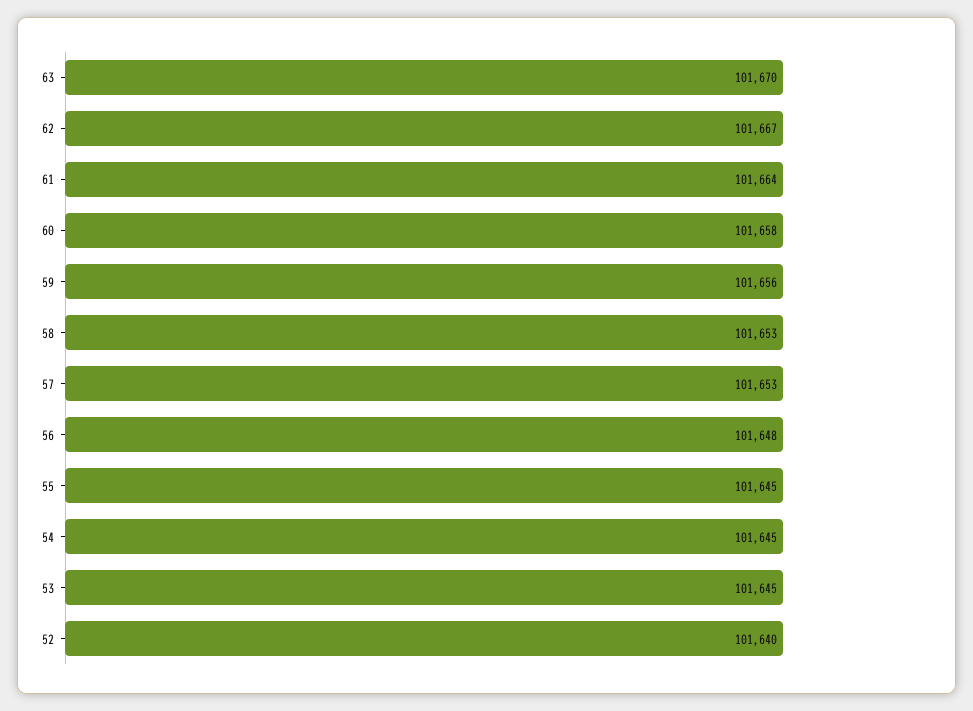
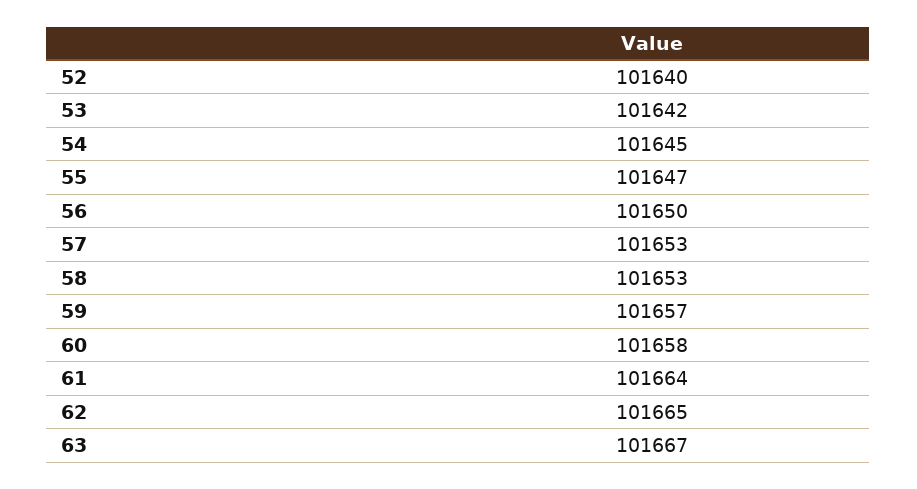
63: 101670 -> 101667
62: 101667 -> 101665
59: 101656 -> 101657
56: 101648 -> 101650
55: 101645 -> 101647
53: 101645 -> 101642

